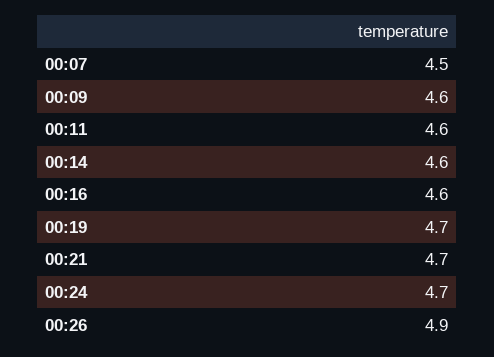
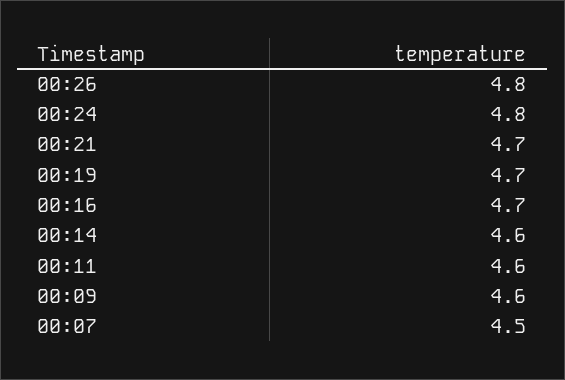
00:16: 4.6 -> 4.7
00:24: 4.7 -> 4.8
00:26: 4.9 -> 4.8

